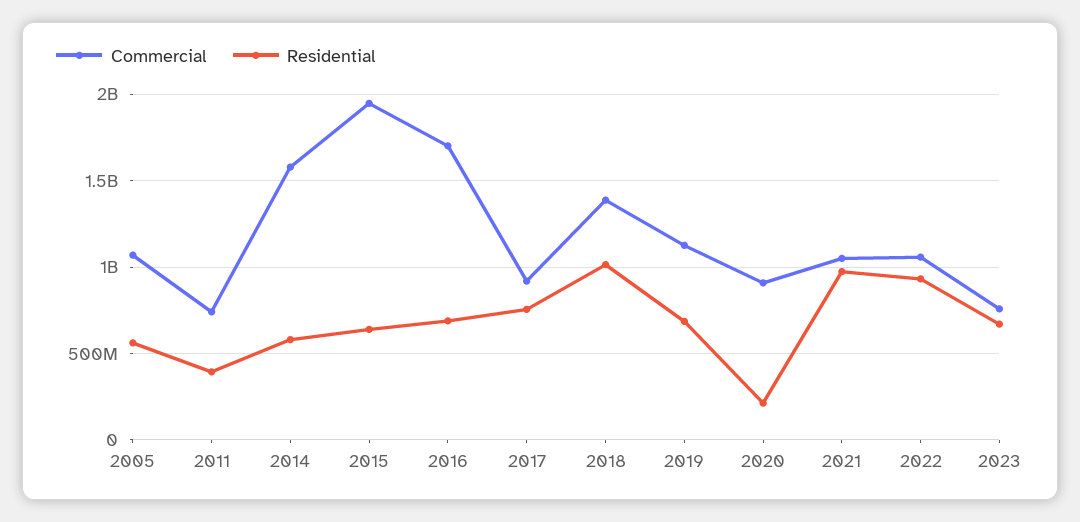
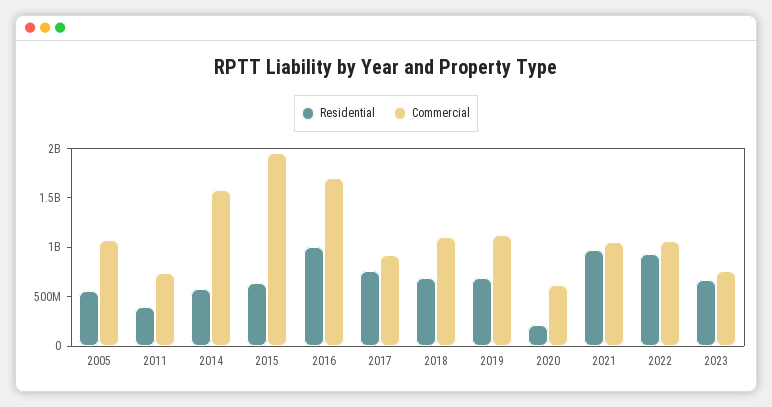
Residential, 2016: 700000000 -> 1000000000
Commercial, 2018: 1400000000 -> 1100000000
Residential, 2018: 1000000000 -> 700000000
Commercial, 2020: 900000000 -> 600000000

